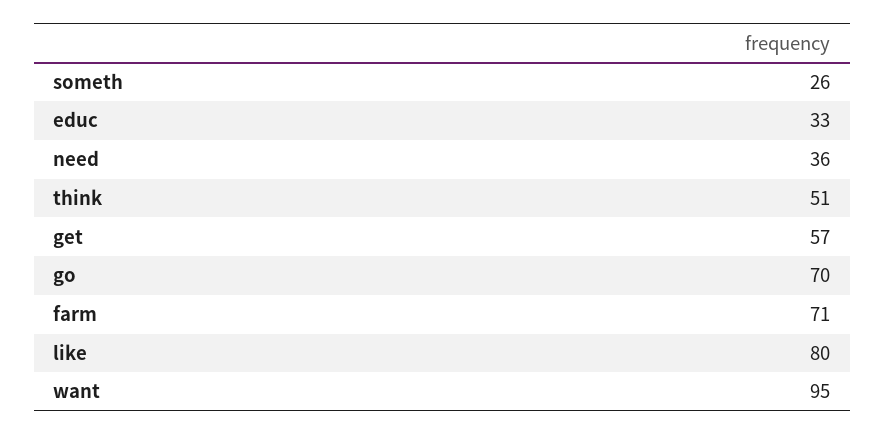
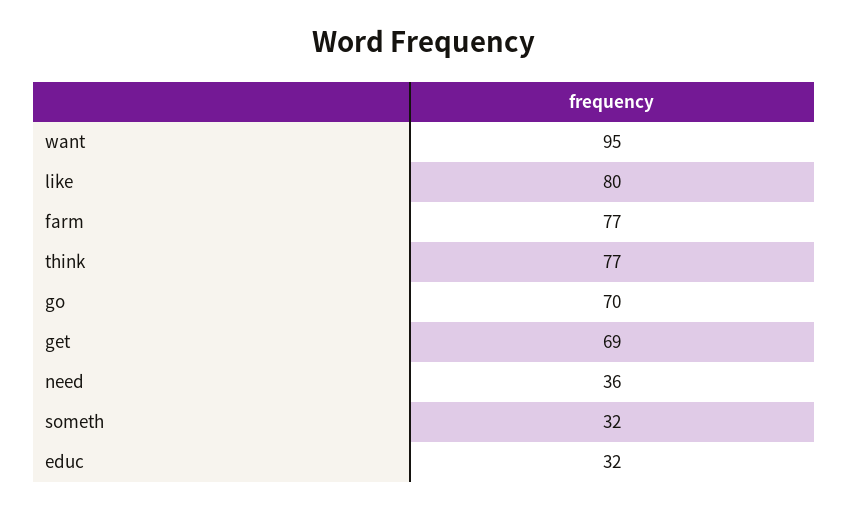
someth: 26 -> 32
educ: 33 -> 32
think: 51 -> 77
get: 57 -> 69
farm: 71 -> 77

